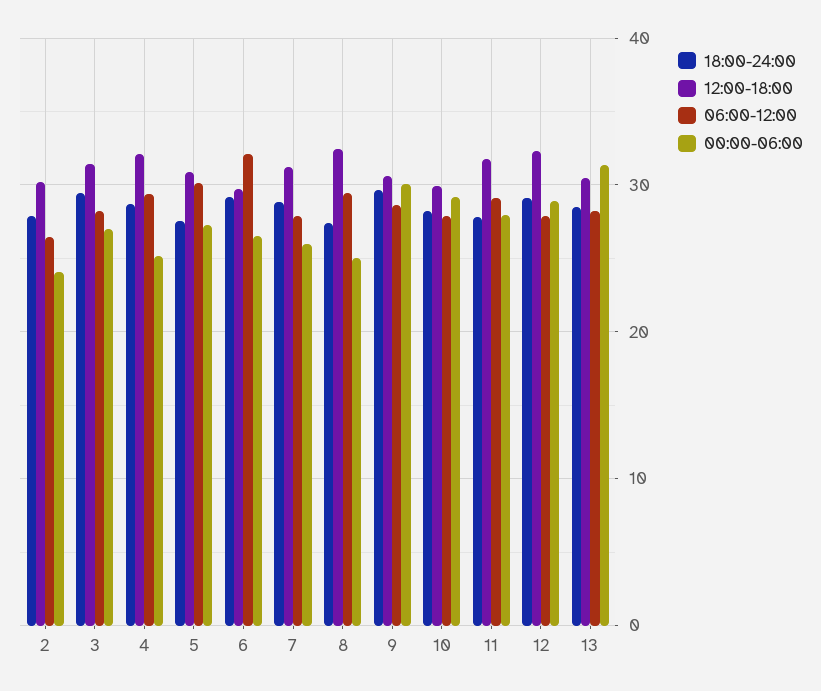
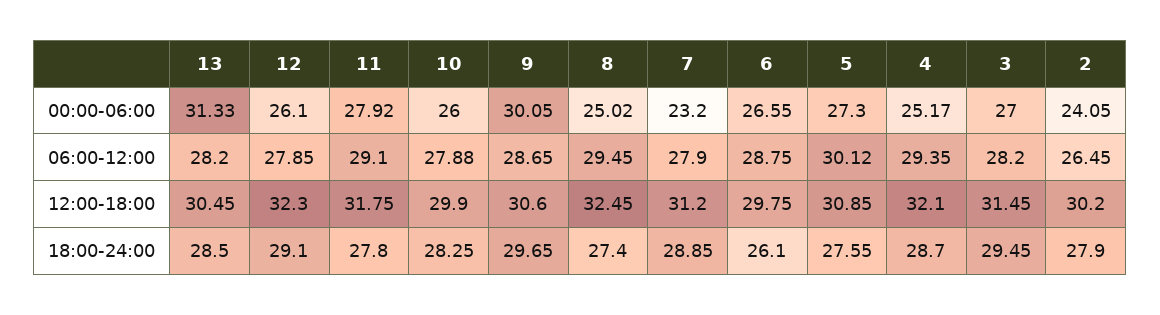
18:00-24:00, 6: 29 -> 26.1
06:00-12:00, 6: 32 -> 28.75
00:00-06:00, 7: 26 -> 23.2
00:00-06:00, 10: 29 -> 26
00:00-06:00, 12: 29 -> 26.1

